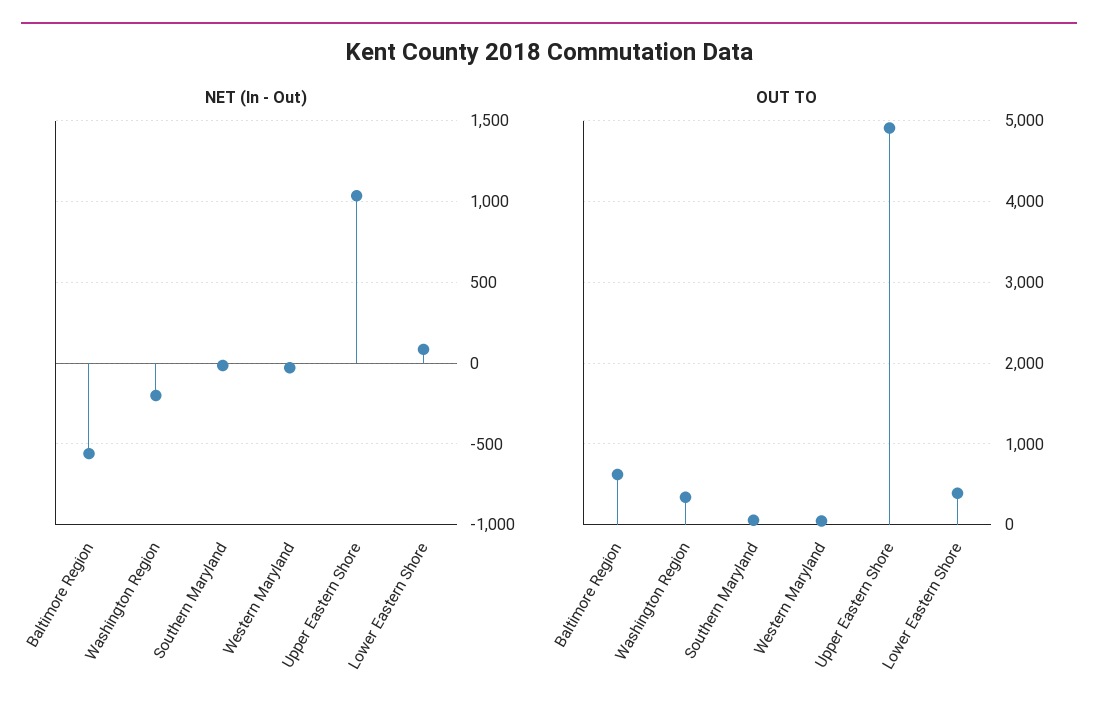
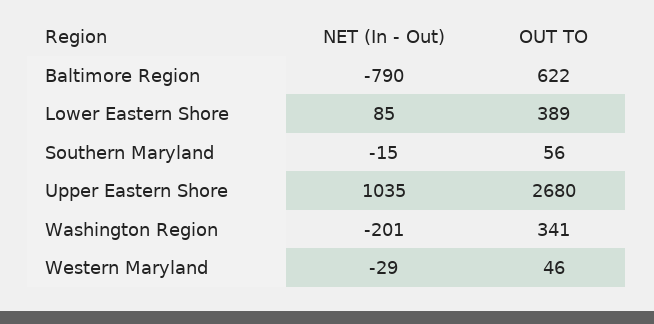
NET (In - Out), Baltimore Region: -550 -> -790
OUT TO, Upper Eastern Shore: 4900 -> 2680

